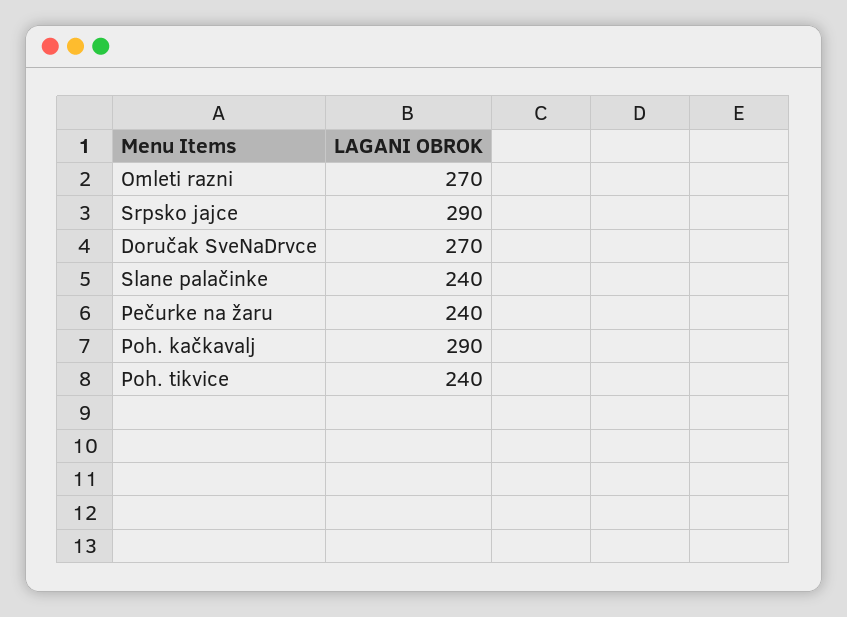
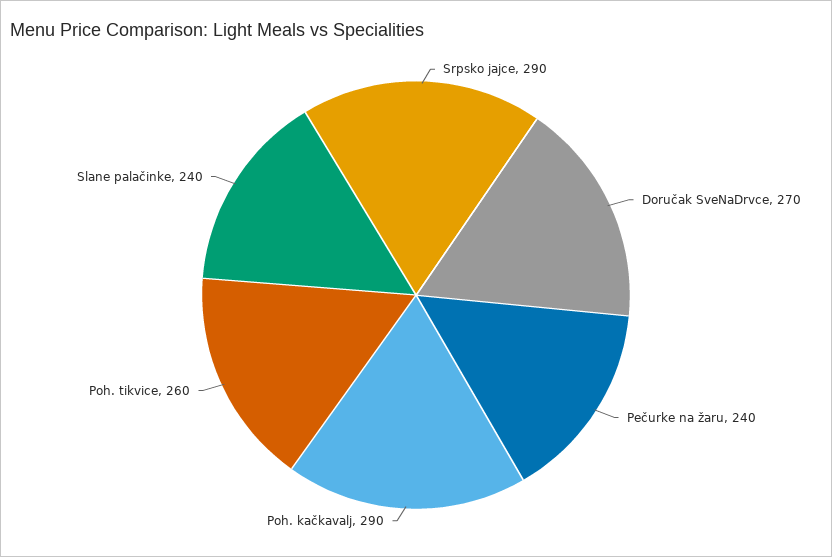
Omleti razni: 270 -> none
Poh. tikvice: 240 -> 260

